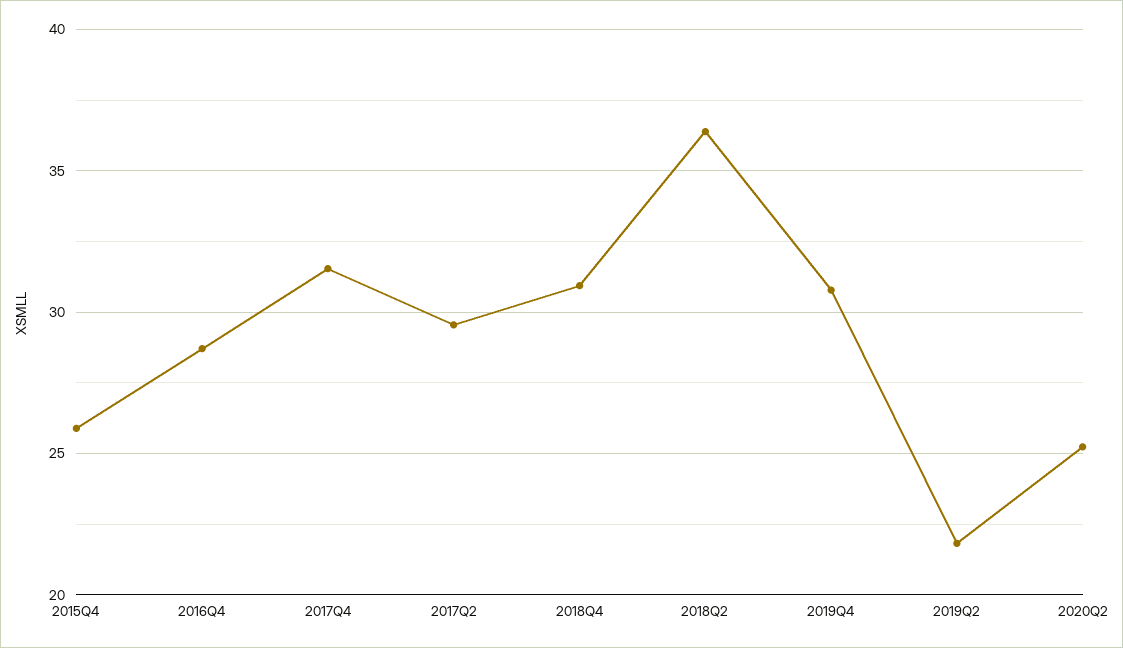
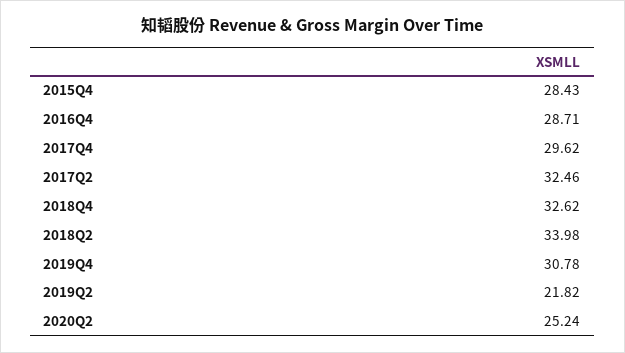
2015Q4: 26 -> 28.43
2017Q4: 31.5 -> 29.62
2017Q2: 29.5 -> 32.46
2018Q4: 31 -> 32.62
2018Q2: 36.5 -> 33.98

